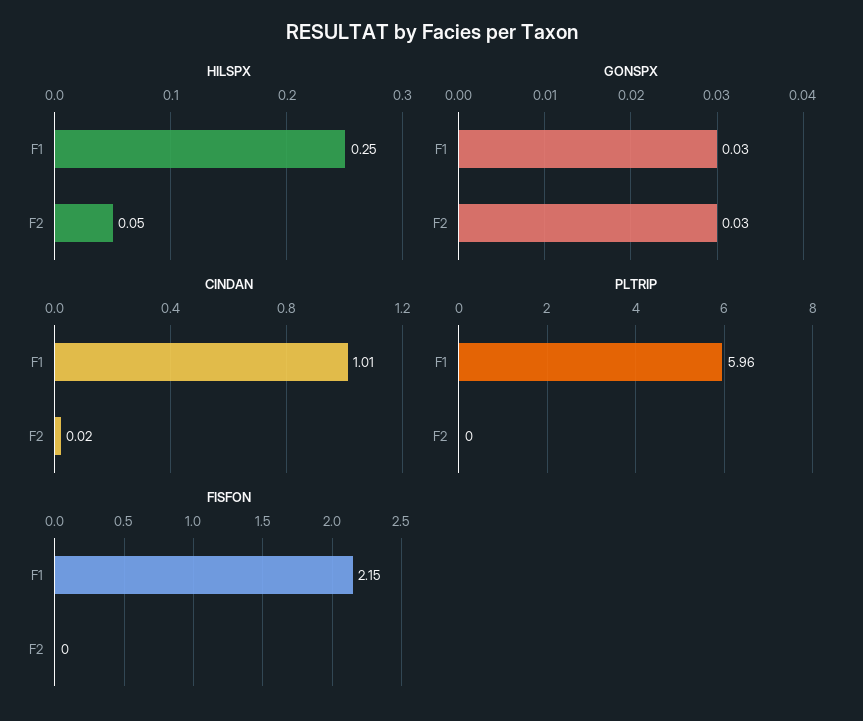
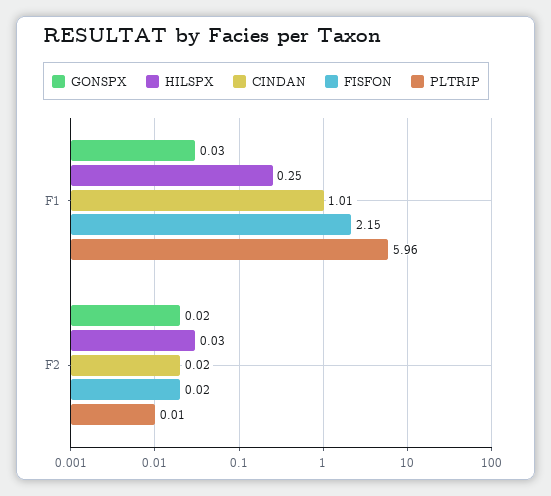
HILSPX, F2: 0.05 -> 0.03
GONSPX, F2: 0.03 -> 0.02
PLTRIP, F2: 0 -> 0.01
FISFON, F2: 0 -> 0.02

